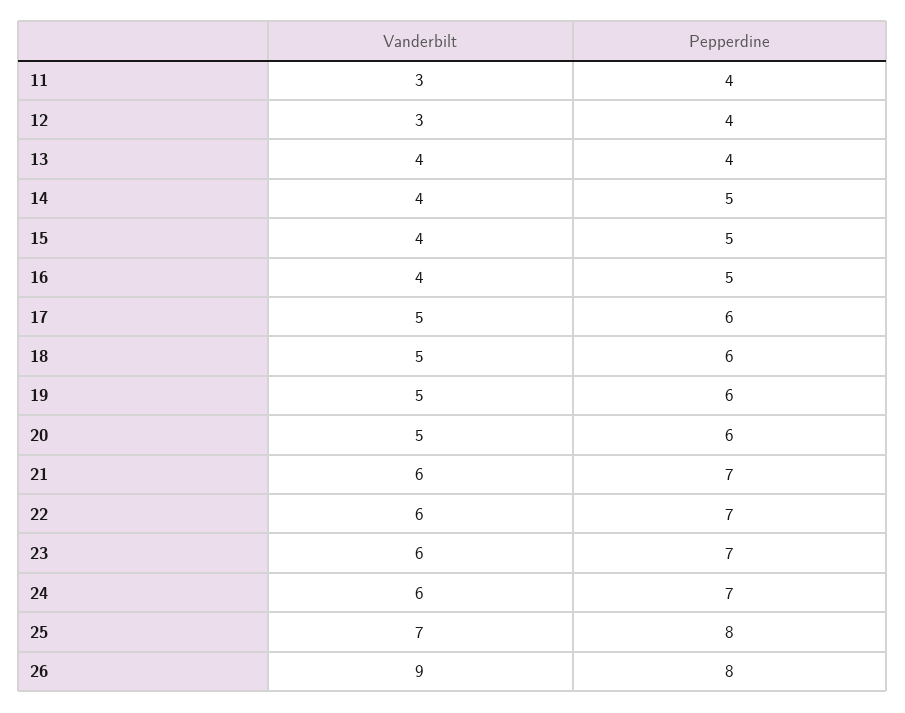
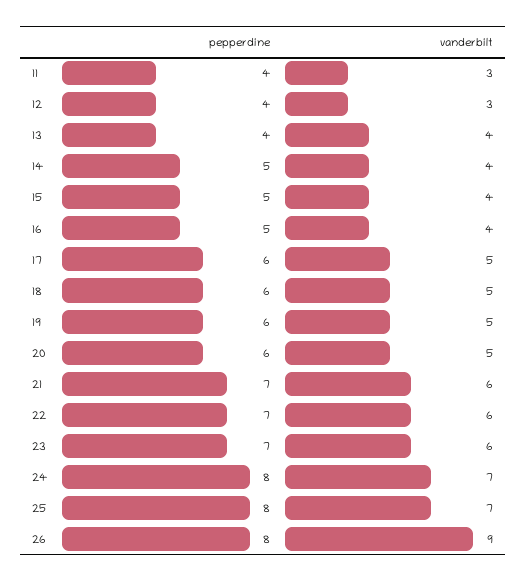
Vanderbilt, 24: 6 -> 7
Pepperdine, 24: 7 -> 8

